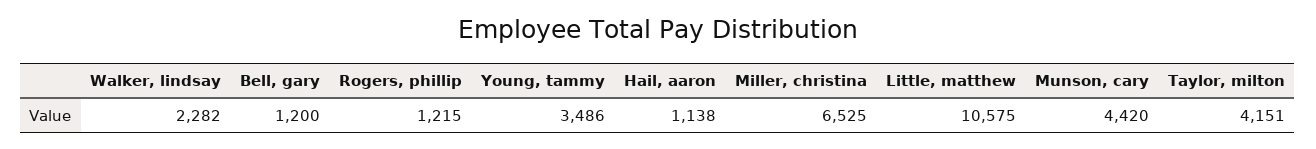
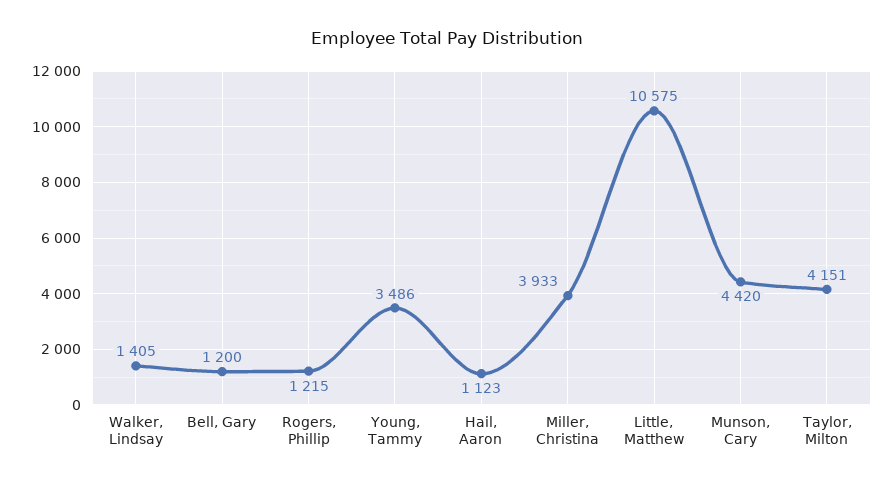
Walker, lindsay: 2282 -> 1405
Hail, aaron: 1138 -> 1123
Miller, christina: 6525 -> 3933

